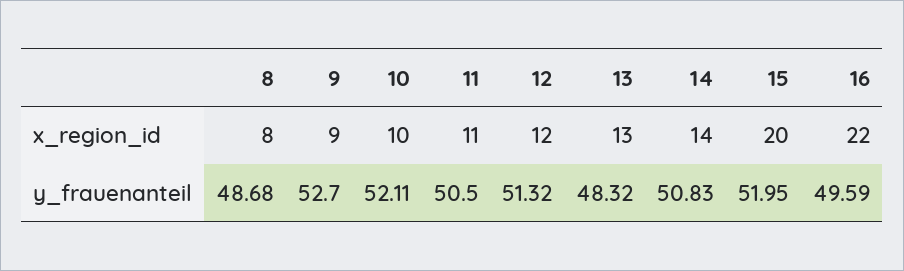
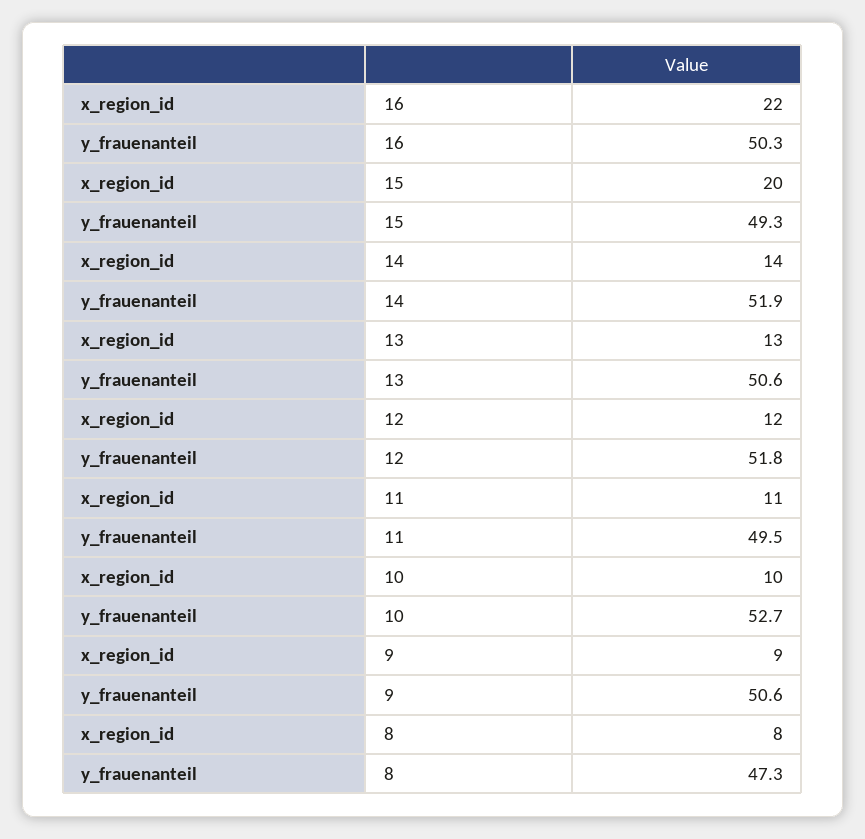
8, y_frauenanteil: 48.68 -> 47.3
9, y_frauenanteil: 52.7 -> 50.6
10, y_frauenanteil: 52.11 -> 52.7
11, y_frauenanteil: 50.5 -> 49.5
12, y_frauenanteil: 51.32 -> 51.8
13, y_frauenanteil: 48.32 -> 50.6
14, y_frauenanteil: 50.83 -> 51.9
15, y_frauenanteil: 51.95 -> 49.3
16, y_frauenanteil: 49.59 -> 50.3

